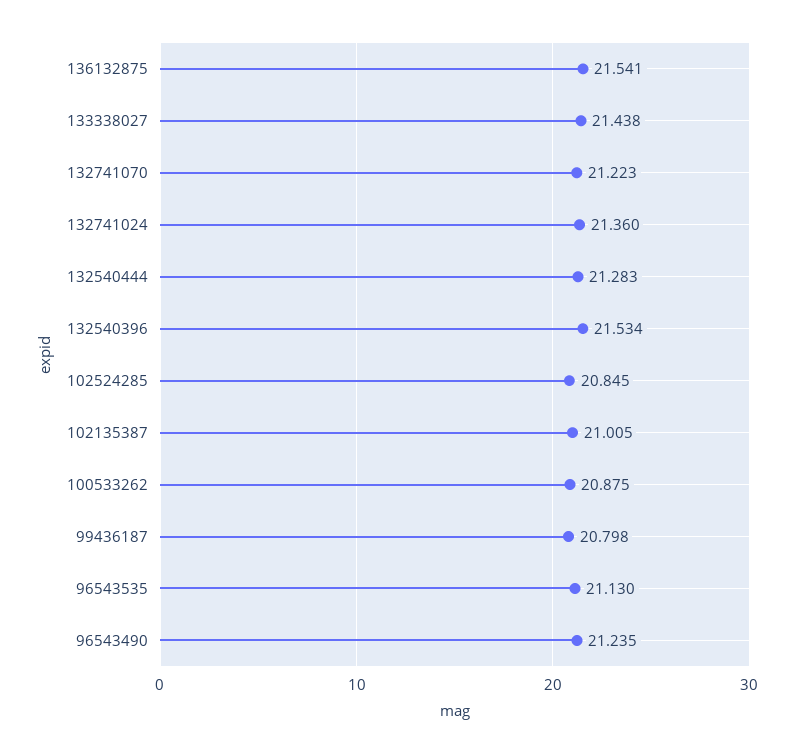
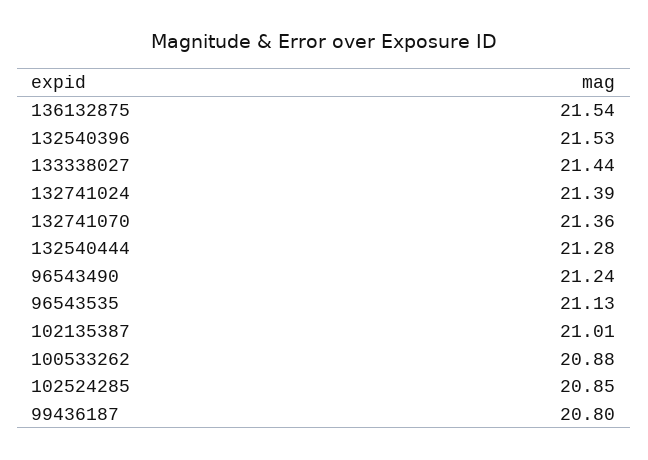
132741070: 21.223 -> 21.36
132741024: 21.36 -> 21.39

